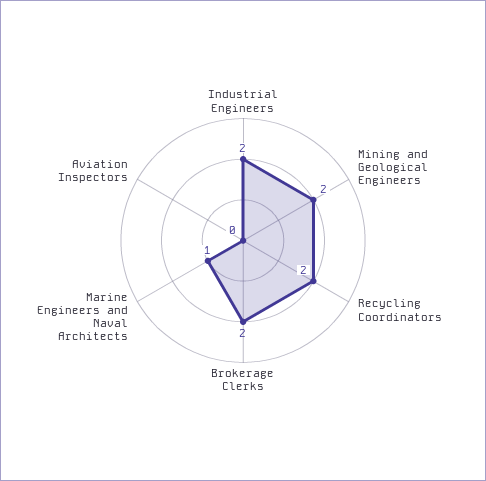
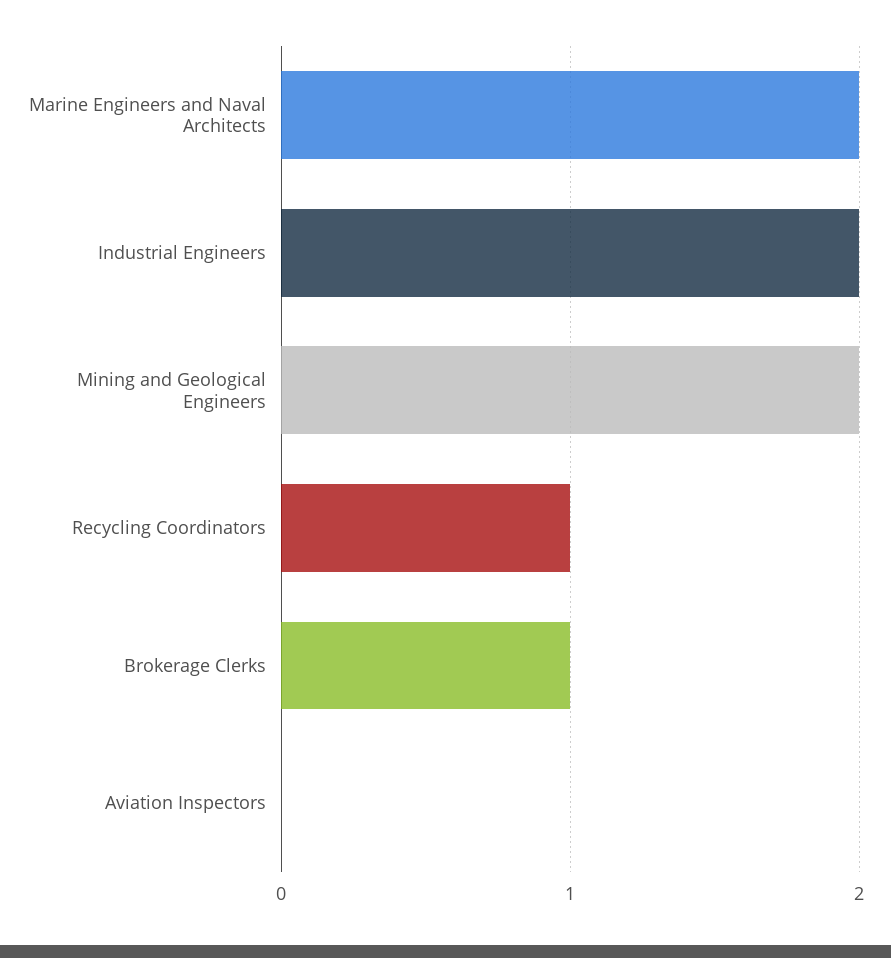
Recycling Coordinators: 2 -> 1
Brokerage Clerks: 2 -> 1
Marine Engineers and Naval Architects: 1 -> 2

